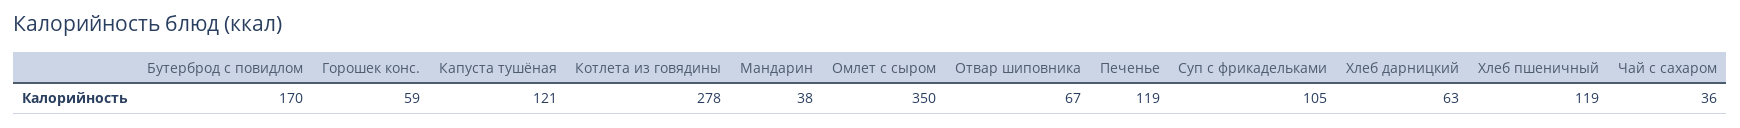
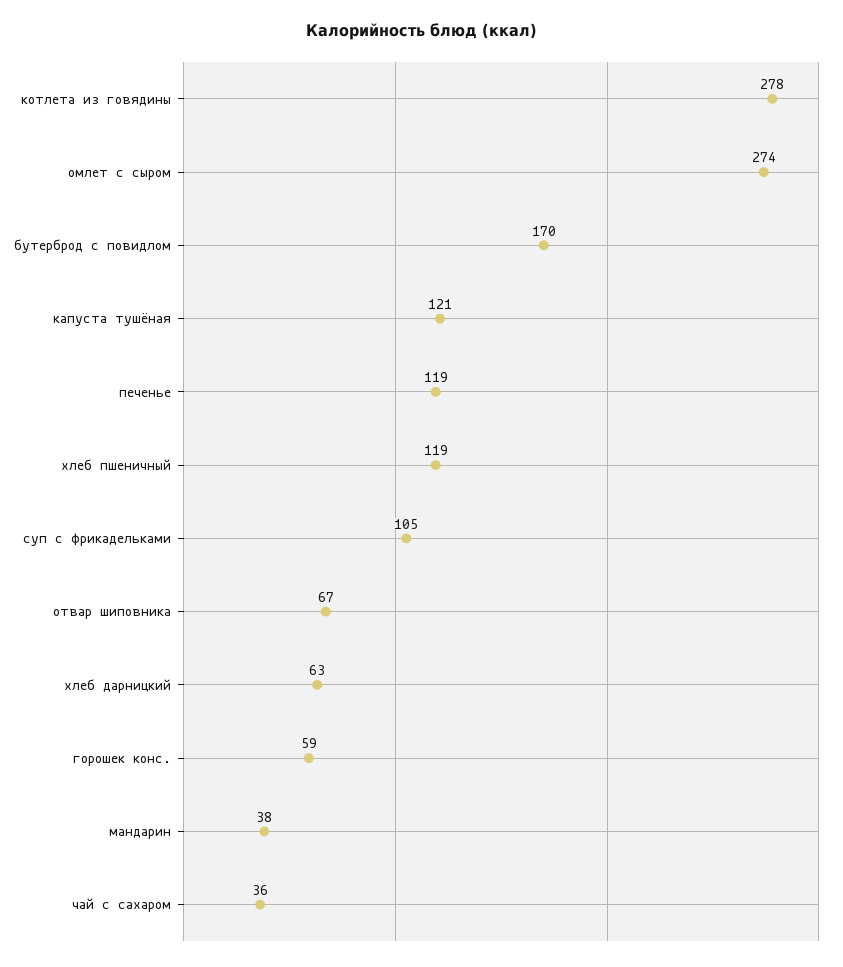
Омлет с сыром: 350 -> 274

